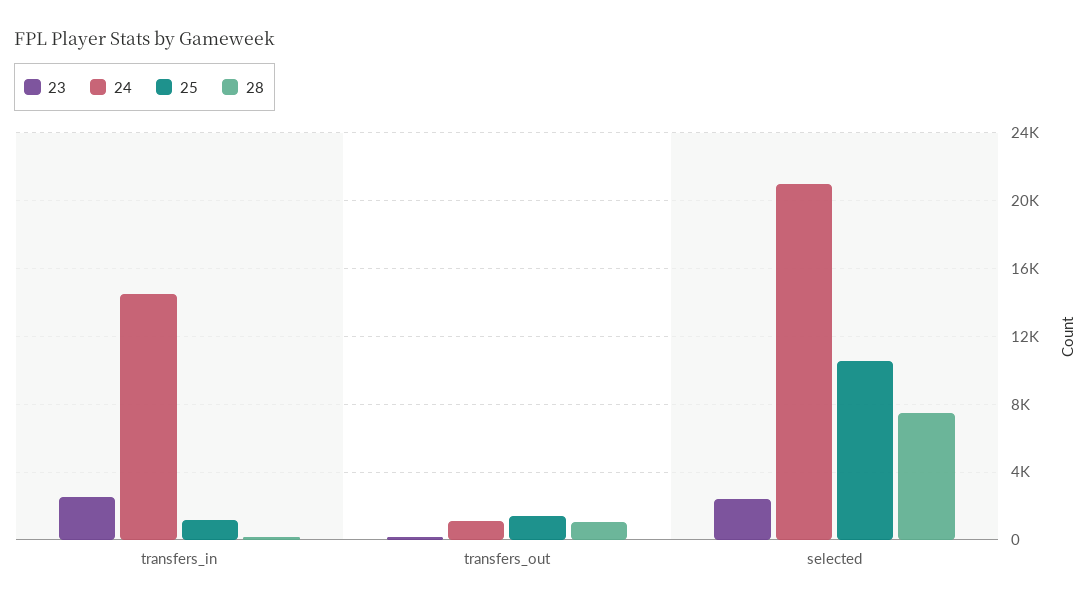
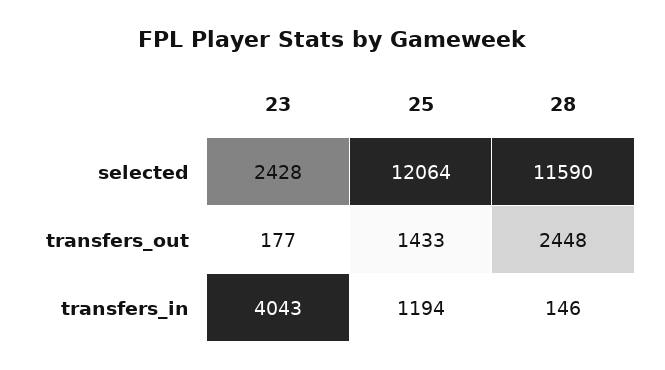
23, transfers_in: 2500 -> 4043
24, transfers_in: 14500 -> none
24, transfers_out: 1000 -> none
28, transfers_out: 1000 -> 2448
24, selected: 21000 -> none
25, selected: 10500 -> 12064
28, selected: 7500 -> 11590

